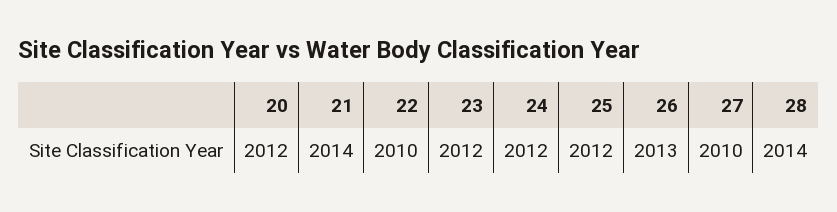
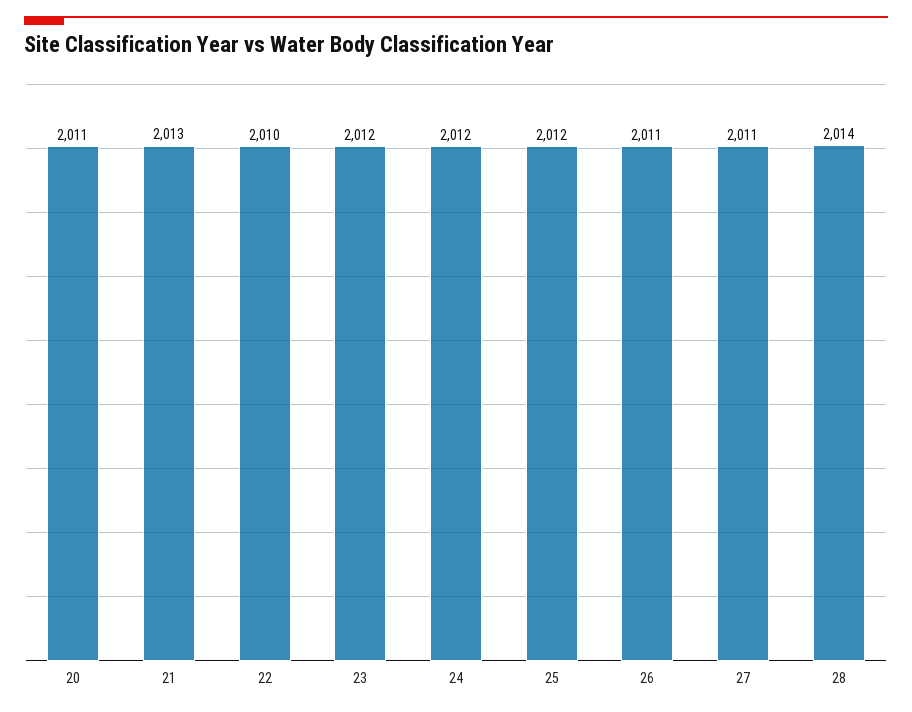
20: 2012 -> 2011
21: 2014 -> 2013
26: 2013 -> 2011
27: 2010 -> 2011

